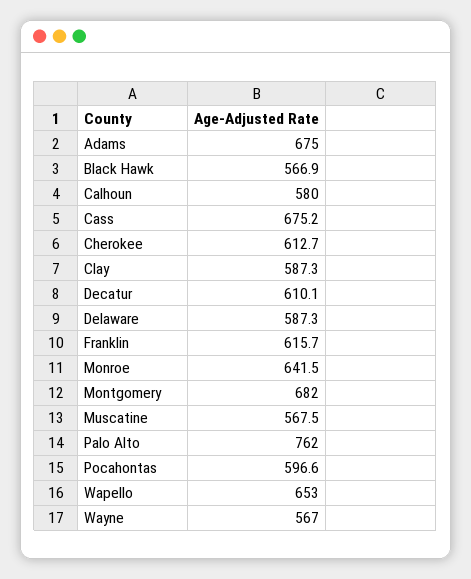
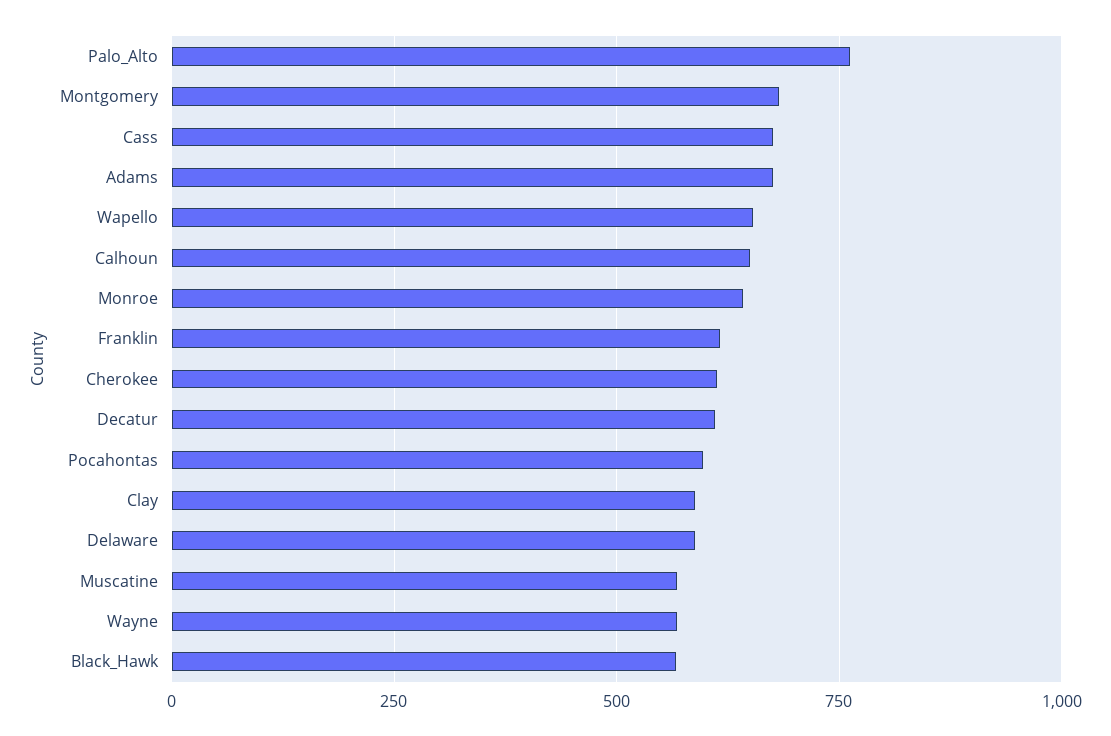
Calhoun: 580 -> 650

